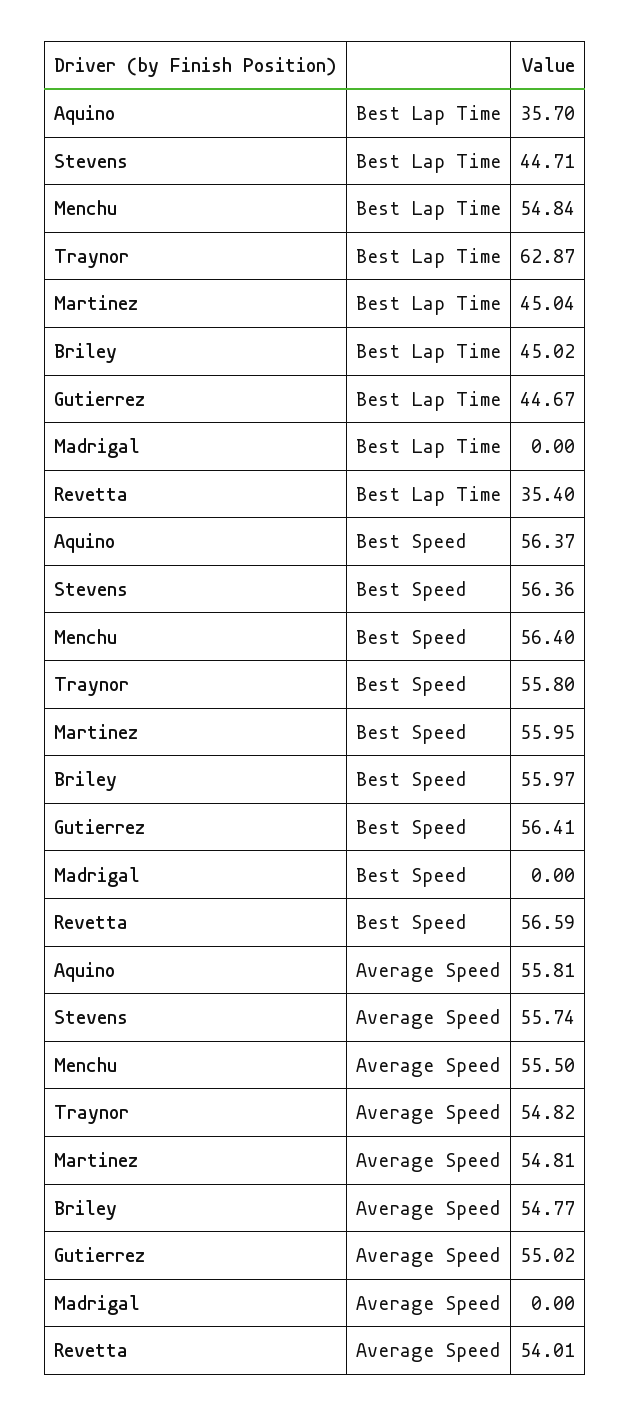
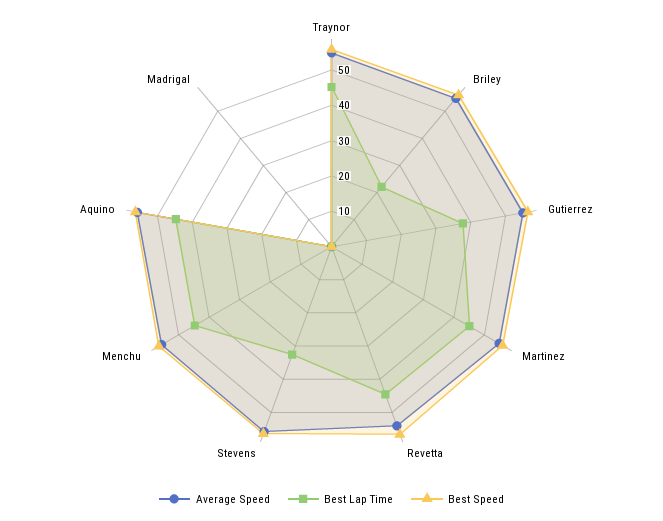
Best Lap Time, Aquino: 35.7 -> 45
Best Lap Time, Stevens: 44.71 -> 32.5
Best Lap Time, Menchu: 54.84 -> 45
Best Lap Time, Traynor: 62.87 -> 45
Best Lap Time, Briley: 45.02 -> 22.5
Best Lap Time, Gutierrez: 44.67 -> 37.5
Best Lap Time, Revetta: 35.4 -> 45

